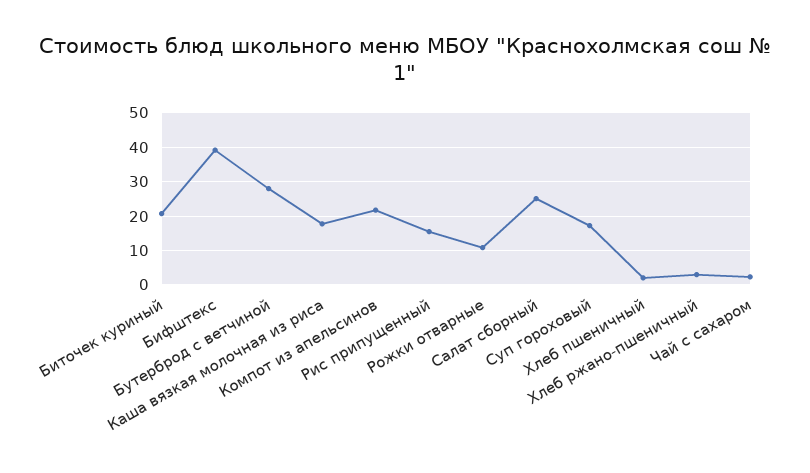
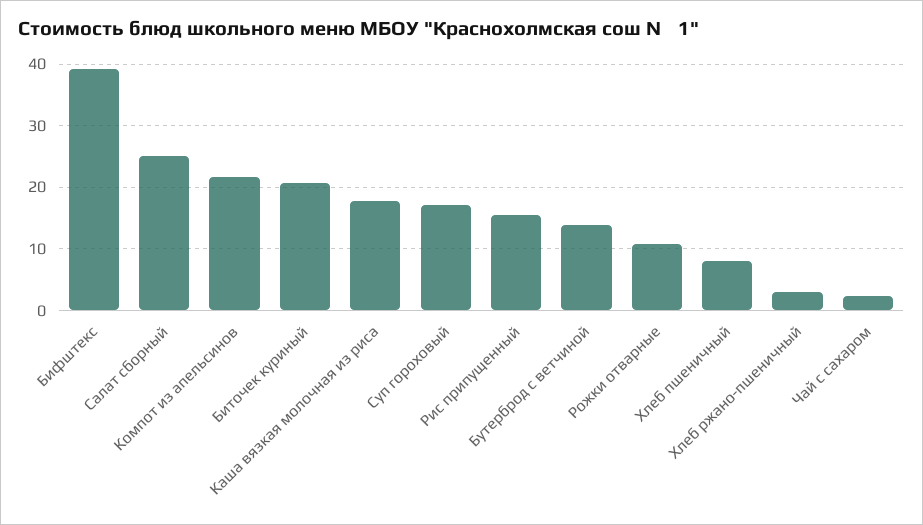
Бутерброд с ветчиной: 28 -> 14
Хлеб пшеничный: 2 -> 8

